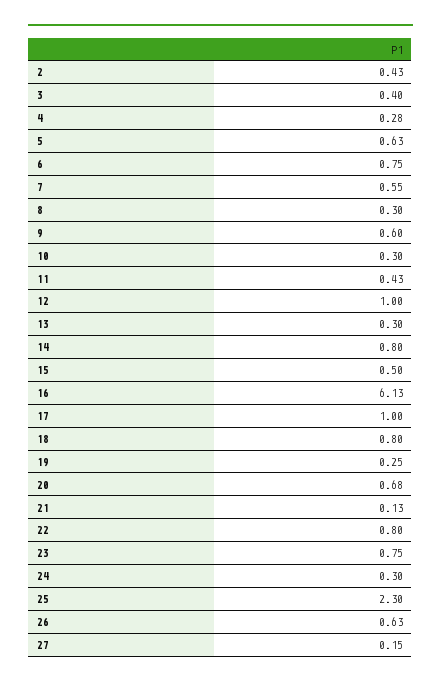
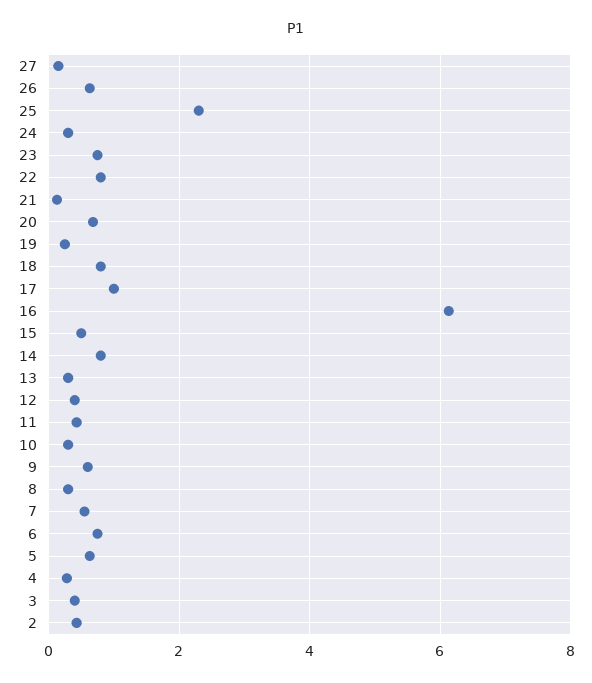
12: 1 -> 0.4

